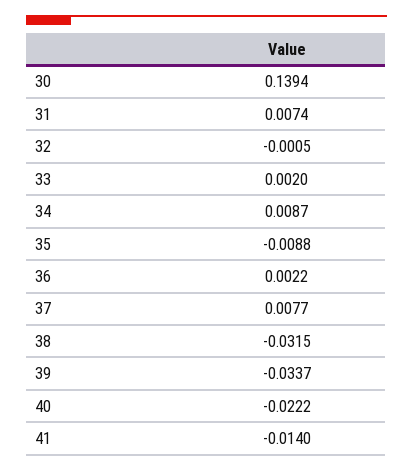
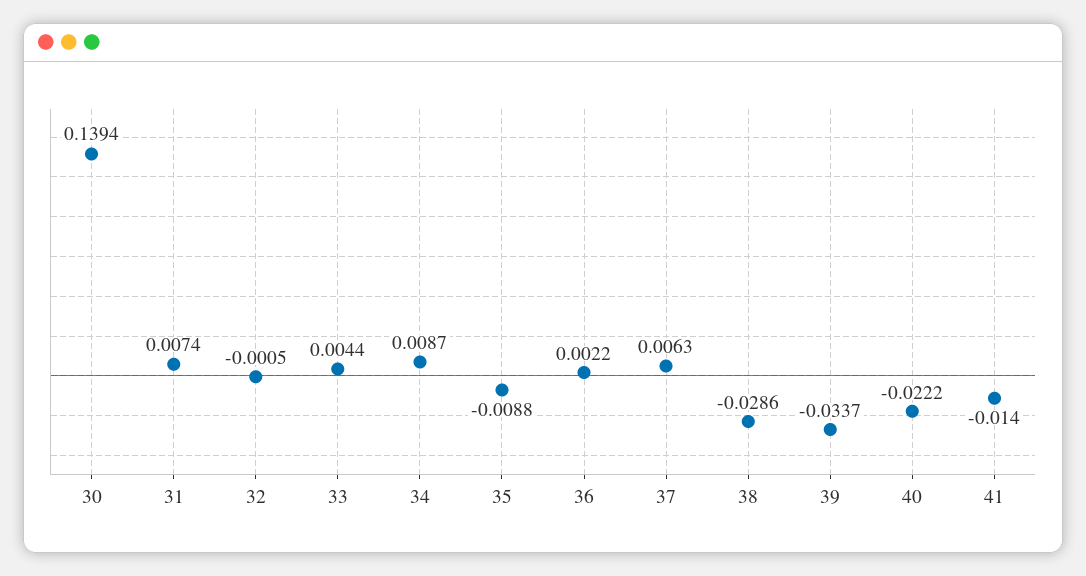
33: 0.002 -> 0.0044
37: 0.0077 -> 0.0063
38: -0.0315 -> -0.0286

